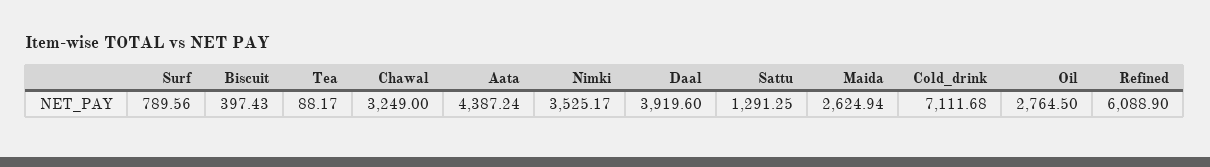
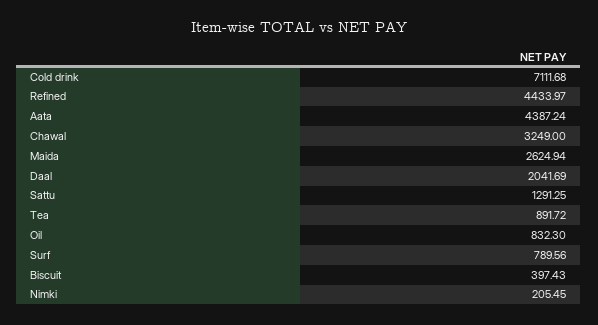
Tea: 88.17 -> 891.72
Nimki: 3525.17 -> 205.45
Daal: 3919.6 -> 2041.69
Oil: 2764.5 -> 832.3
Refined: 6088.9 -> 4433.97

